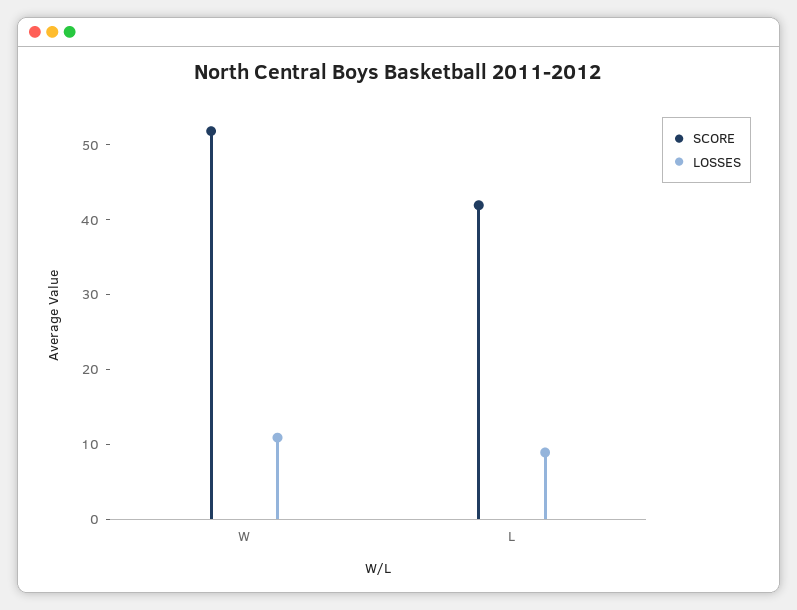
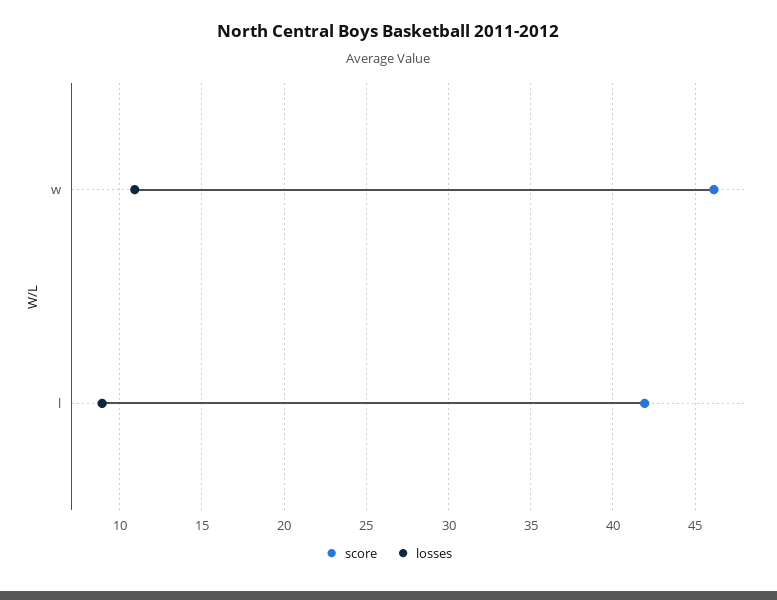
SCORE, W: 52 -> 46

